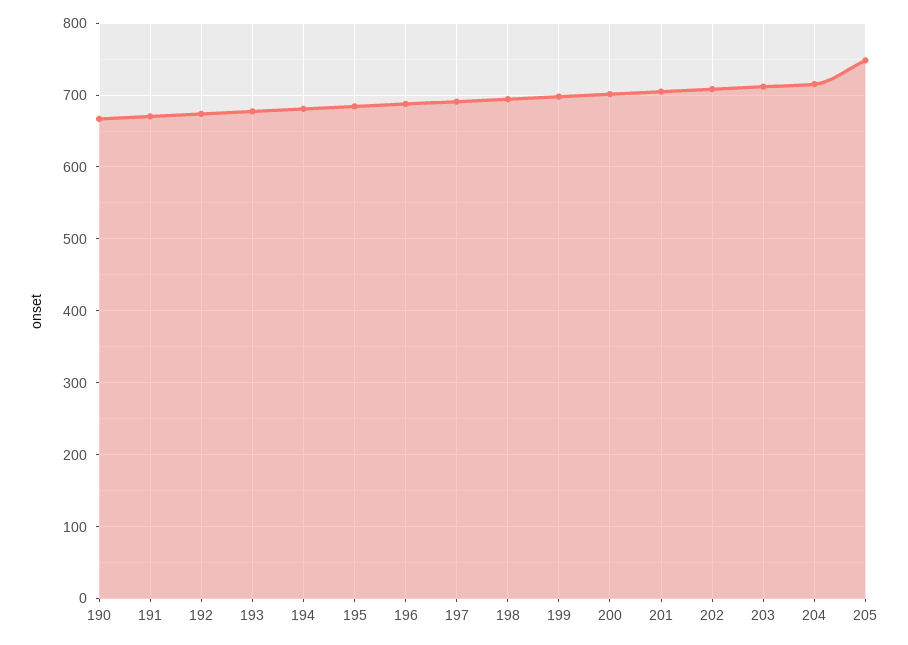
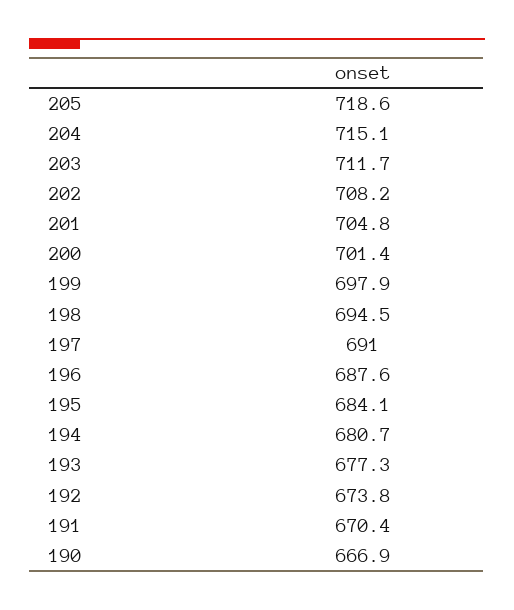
205: 750 -> 718.6

